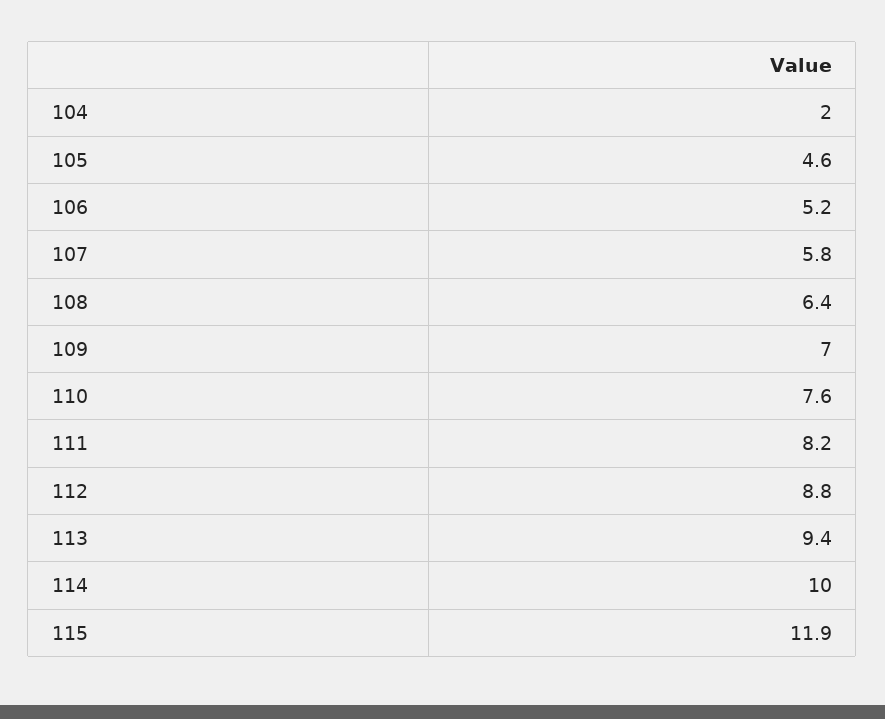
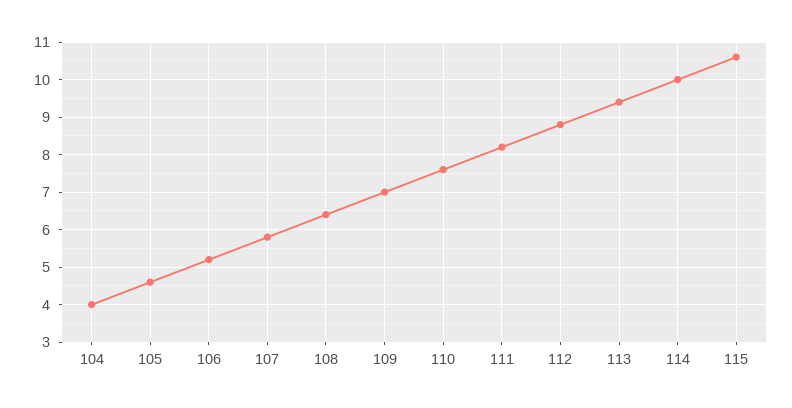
104: 2 -> 4
115: 11.9 -> 10.5

